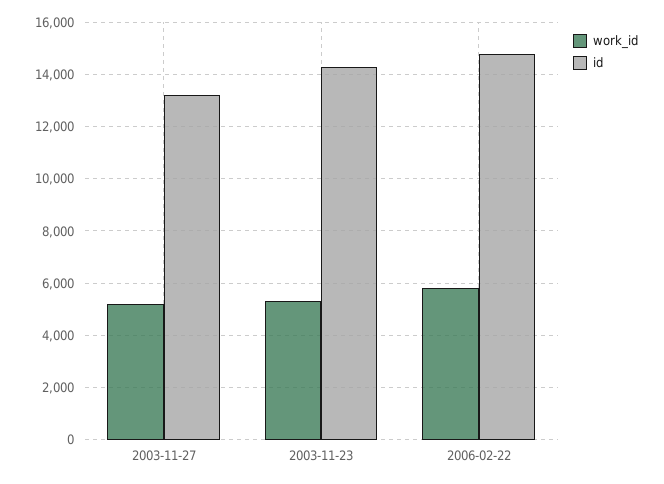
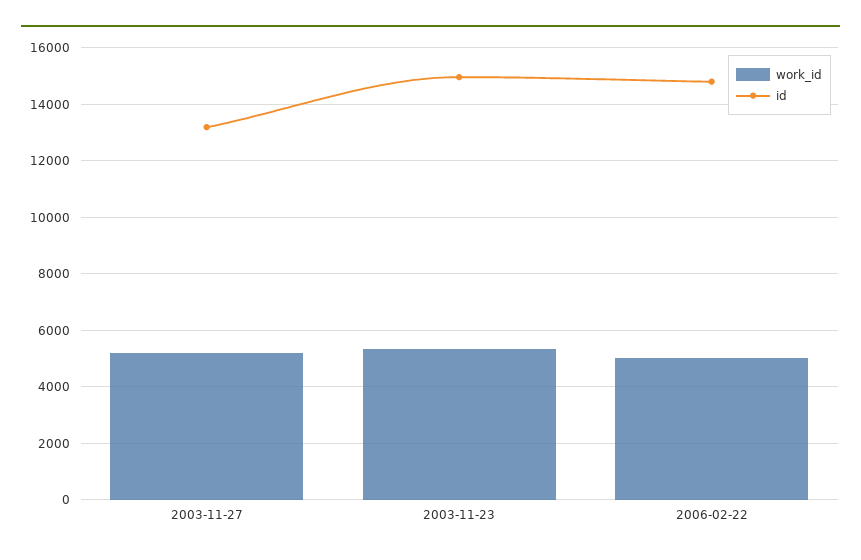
id, 2003-11-23: 14250 -> 15000
work_id, 2006-02-22: 5750 -> 5000

